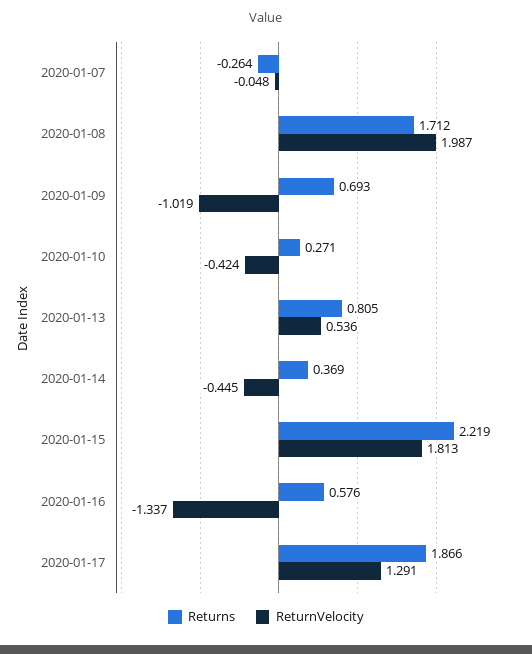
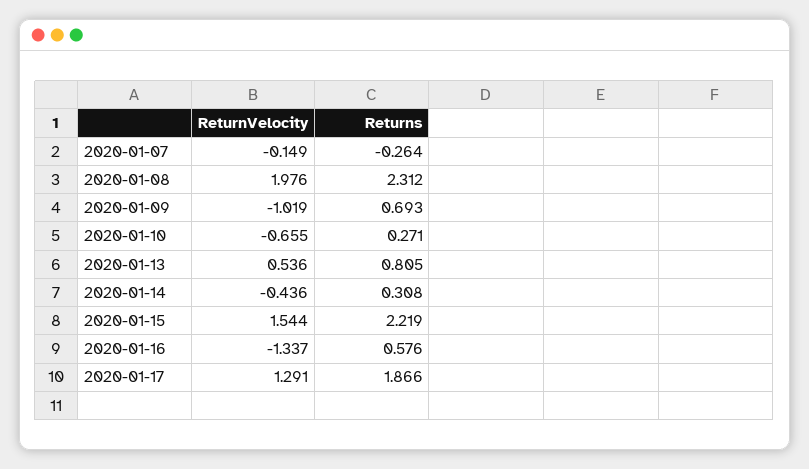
ReturnVelocity, 2020-01-07: -0.048 -> -0.149
Returns, 2020-01-08: 1.712 -> 2.312
ReturnVelocity, 2020-01-08: 1.987 -> 1.976
ReturnVelocity, 2020-01-10: -0.424 -> -0.655
Returns, 2020-01-14: 0.369 -> 0.308
ReturnVelocity, 2020-01-14: -0.445 -> -0.436
ReturnVelocity, 2020-01-15: 1.813 -> 1.544

